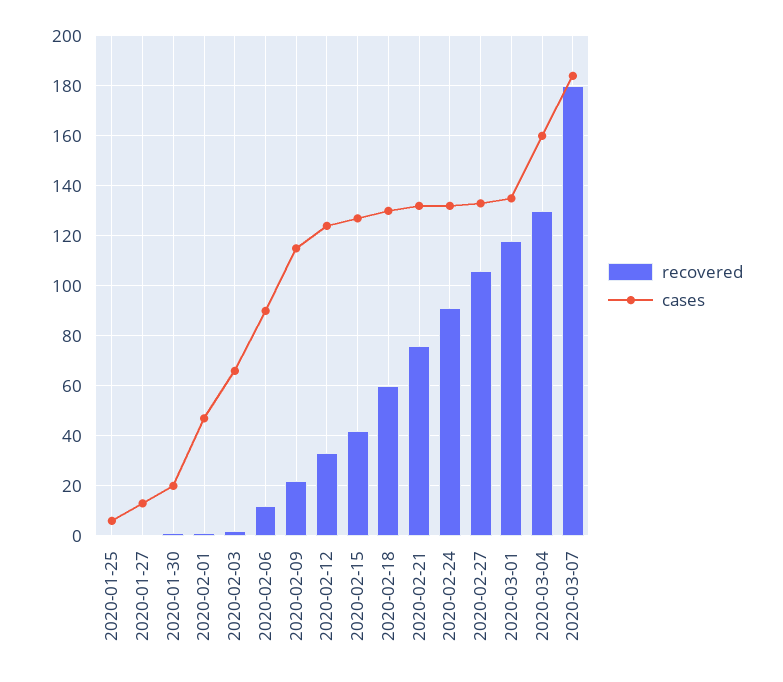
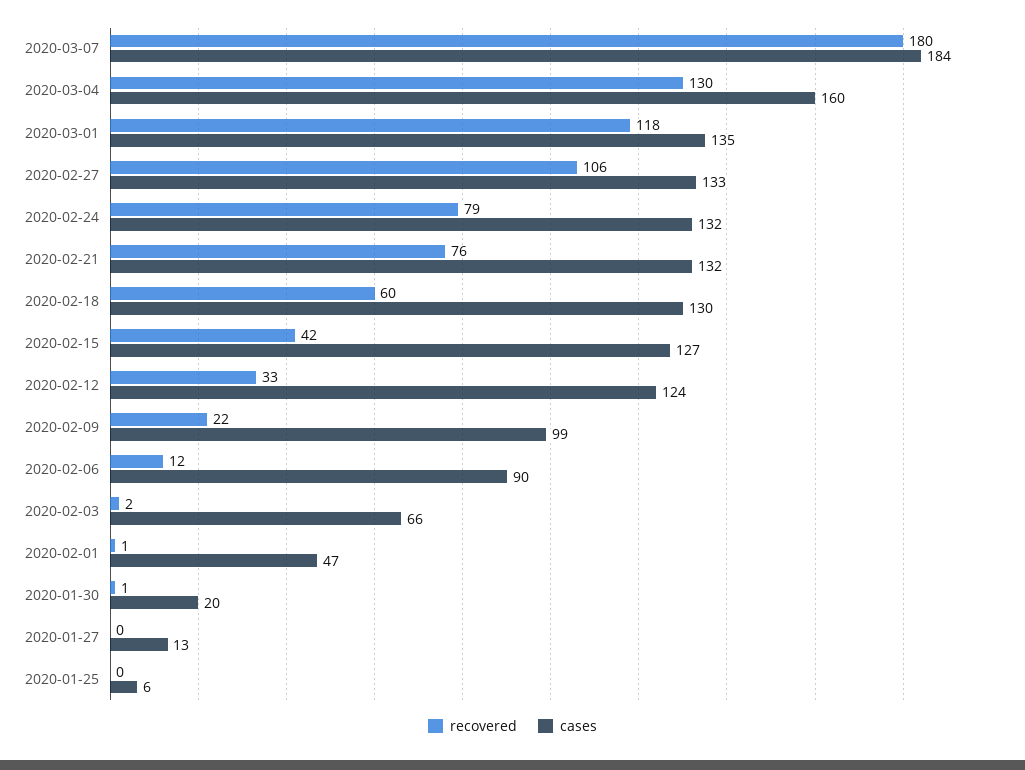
cases, 2020-02-09: 115 -> 99
recovered, 2020-02-24: 90 -> 79

